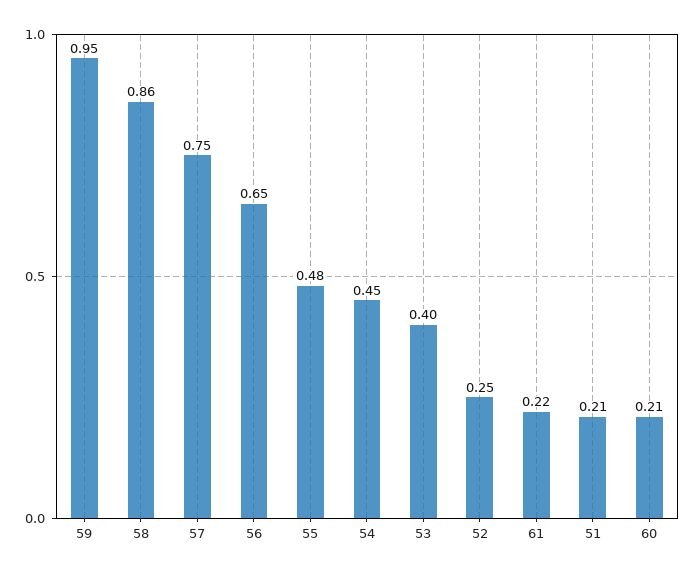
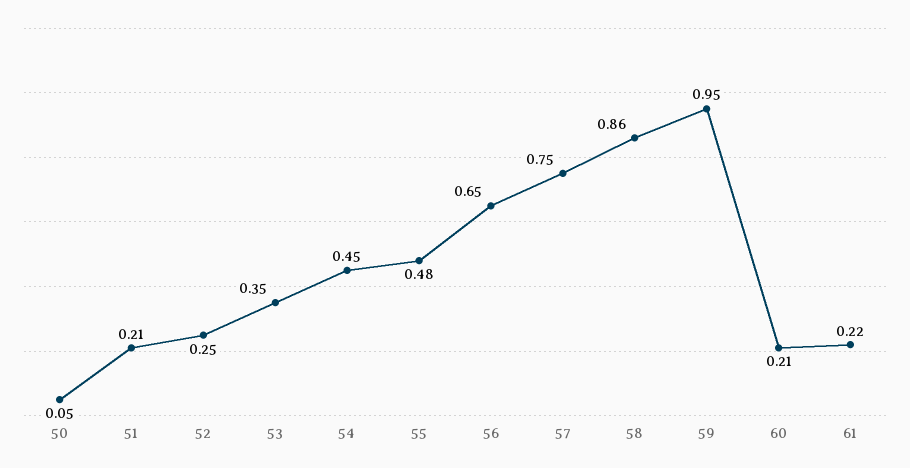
53: 0.4 -> 0.35
50: none -> 0.05

